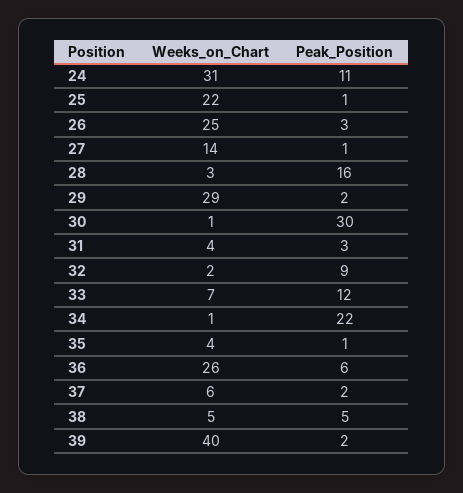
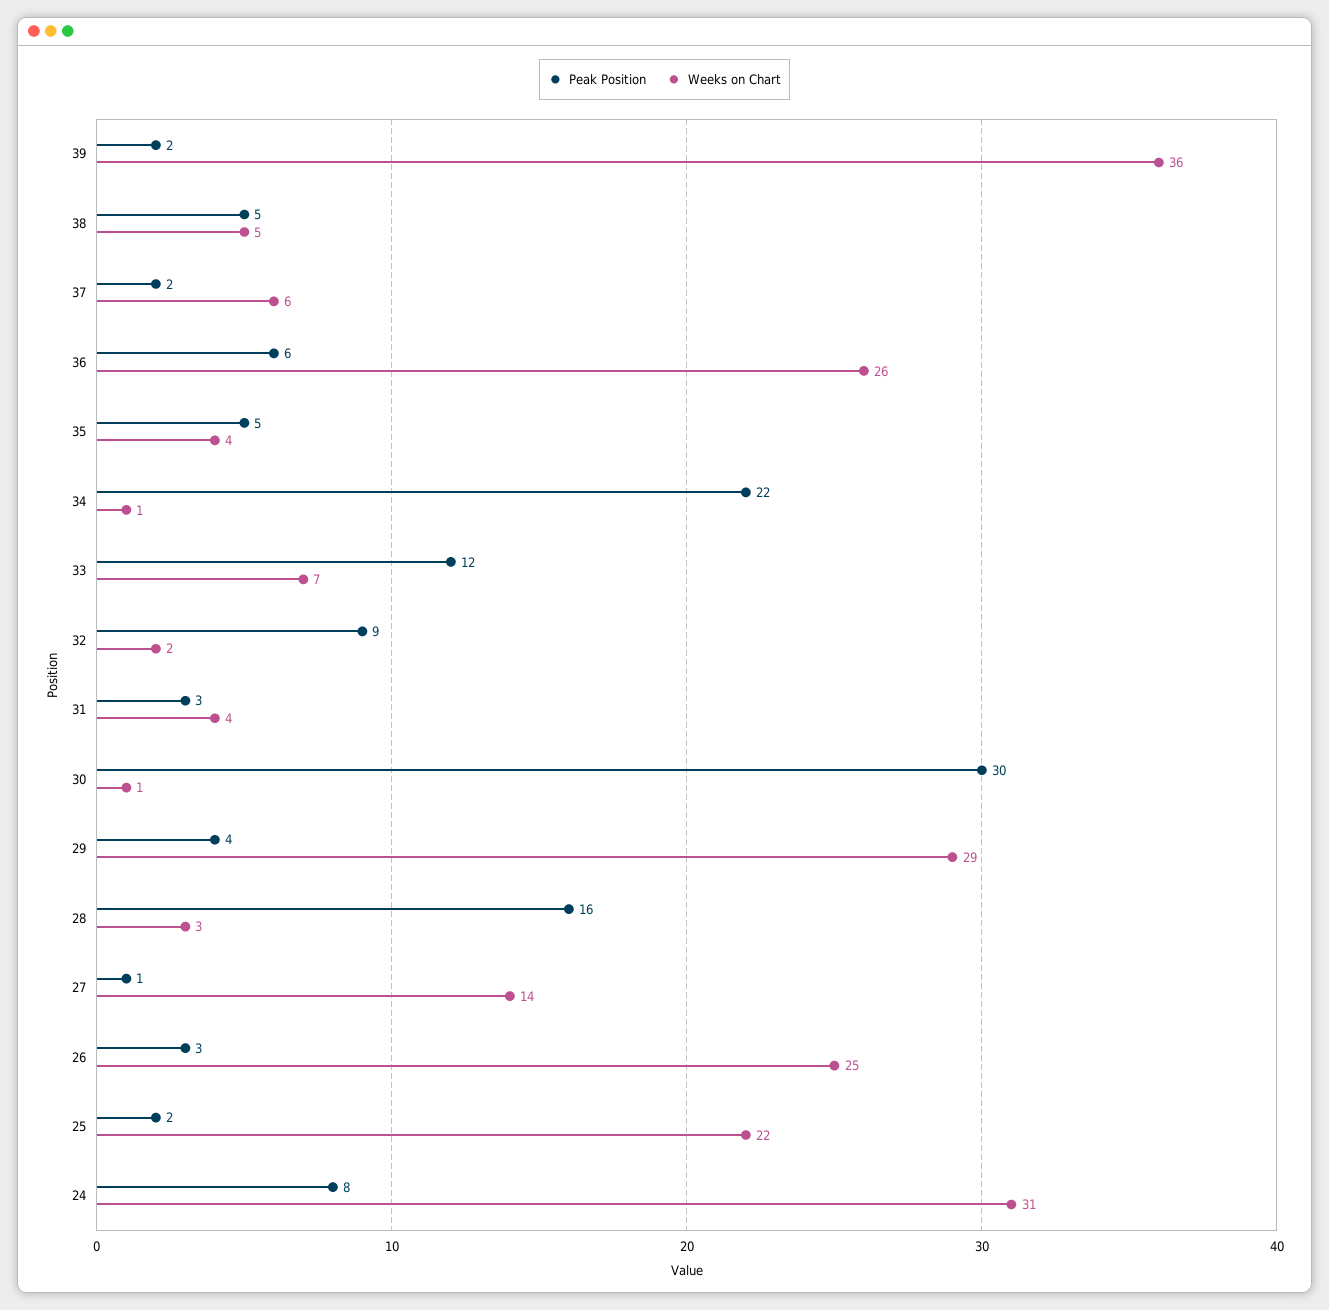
Peak_Position, 24: 11 -> 8
Peak_Position, 25: 1 -> 2
Peak_Position, 29: 2 -> 4
Peak_Position, 35: 1 -> 5
Weeks_on_Chart, 39: 40 -> 36

